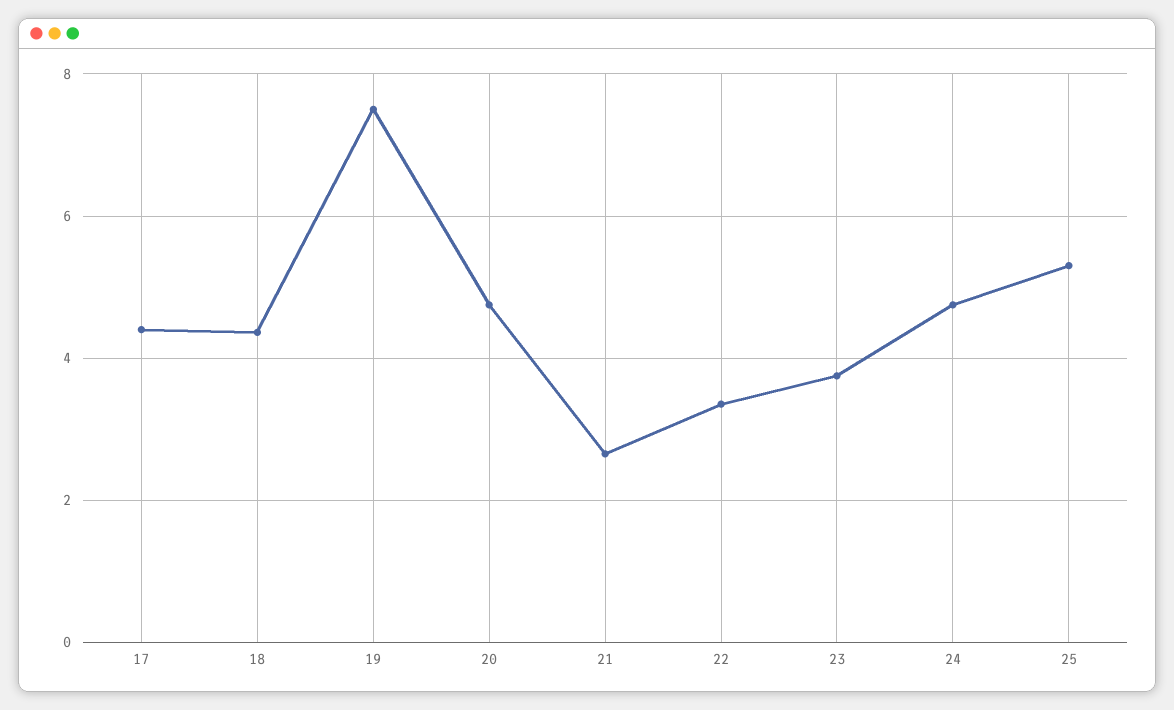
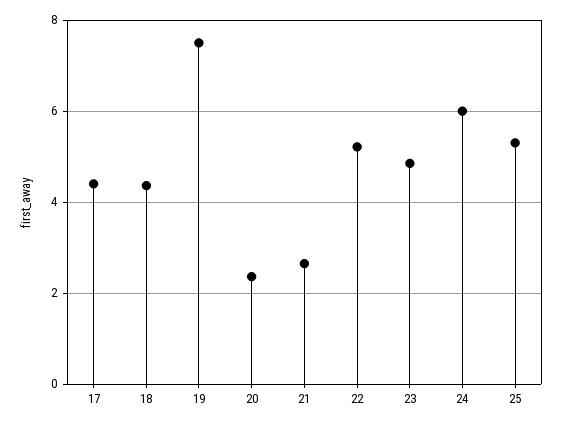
20: 4.8 -> 2.4
22: 3.4 -> 5.2
23: 3.8 -> 4.8
24: 4.8 -> 6

